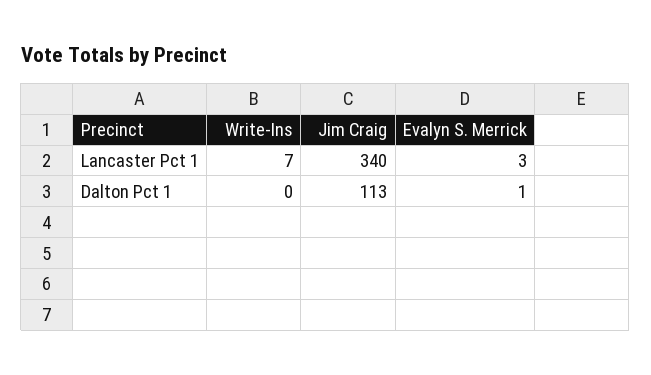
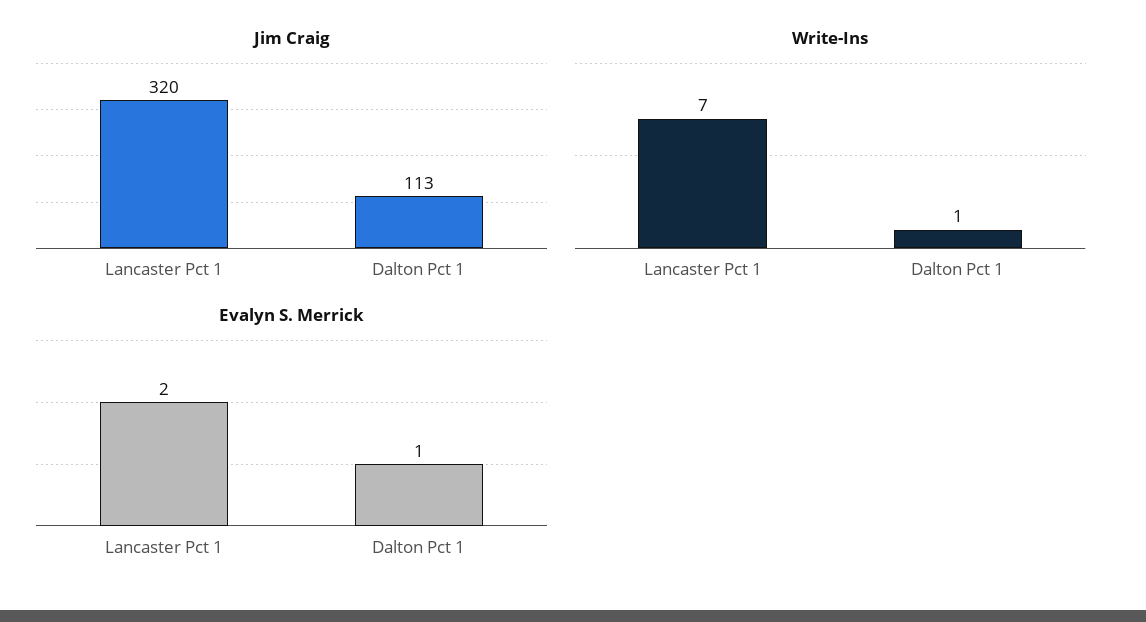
Jim Craig, Lancaster Pct 1: 340 -> 320
Evalyn S. Merrick, Lancaster Pct 1: 3 -> 2
Write-Ins, Dalton Pct 1: 0 -> 1

